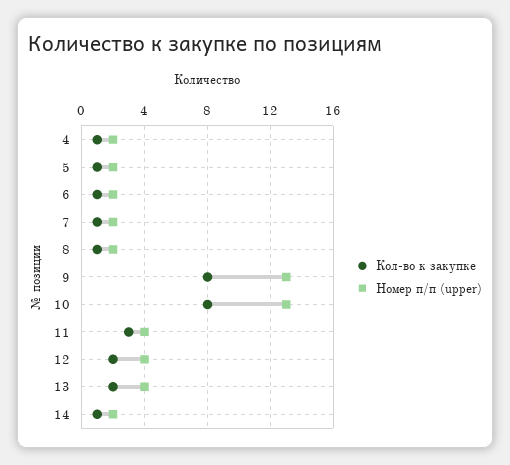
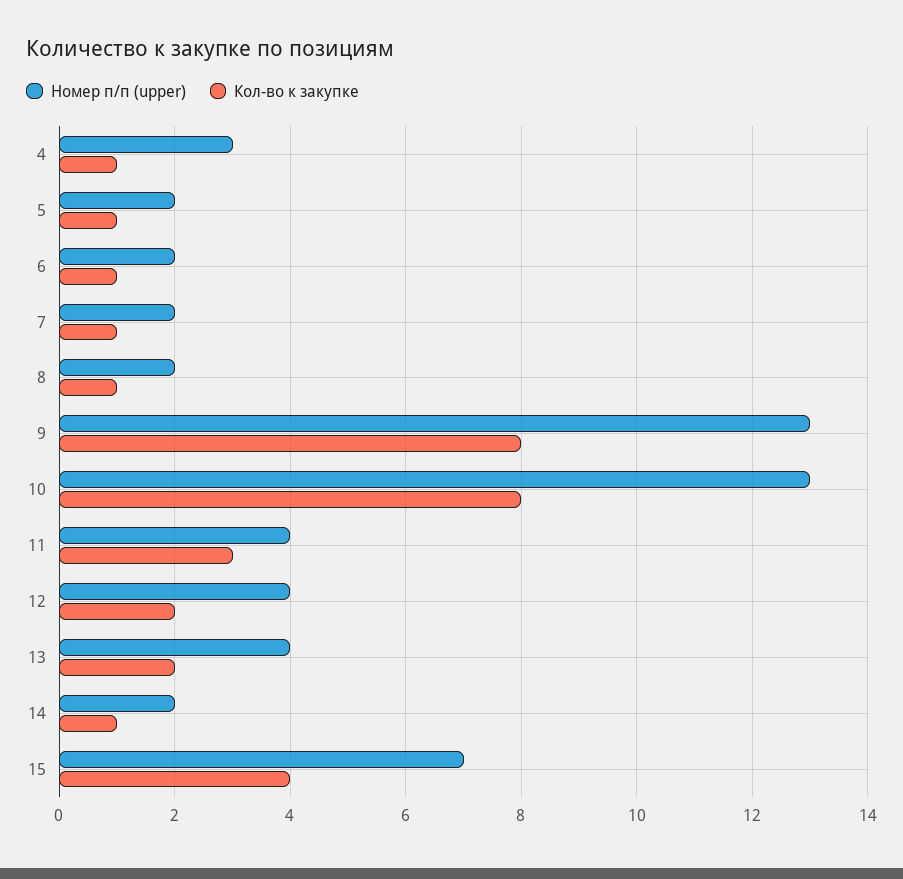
Номер п/п (upper), 4: 2 -> 3
Номер п/п (upper), 15: none -> 7
Кол-во к закупке, 15: none -> 4

